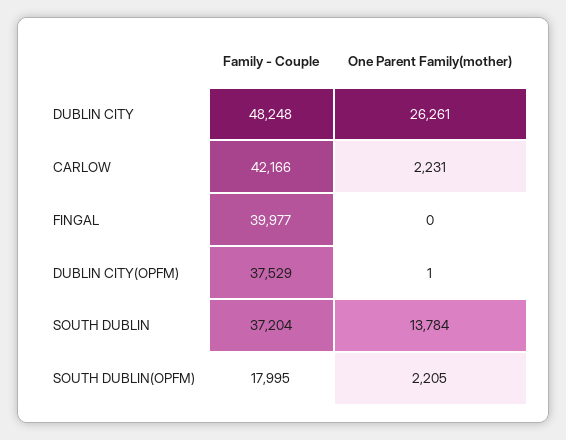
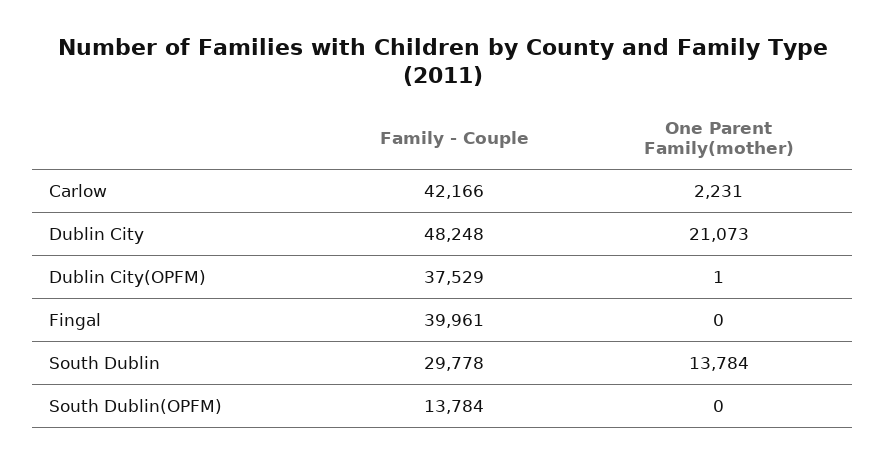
One Parent Family(mother), DUBLIN CITY: 26261 -> 21073
Family - Couple, FINGAL: 39977 -> 39961
Family - Couple, SOUTH DUBLIN: 37204 -> 29778
Family - Couple, SOUTH DUBLIN(OPFM): 17995 -> 13784
One Parent Family(mother), SOUTH DUBLIN(OPFM): 2205 -> 0

